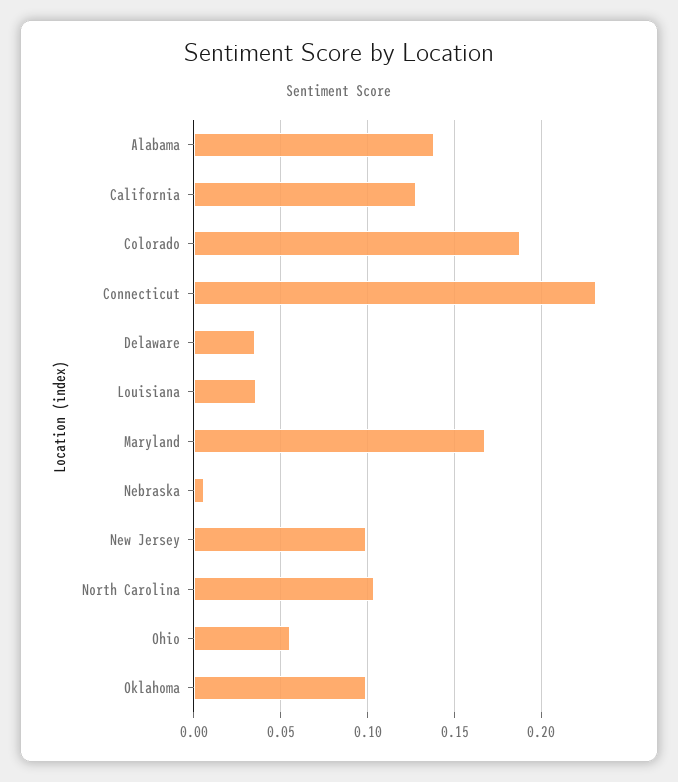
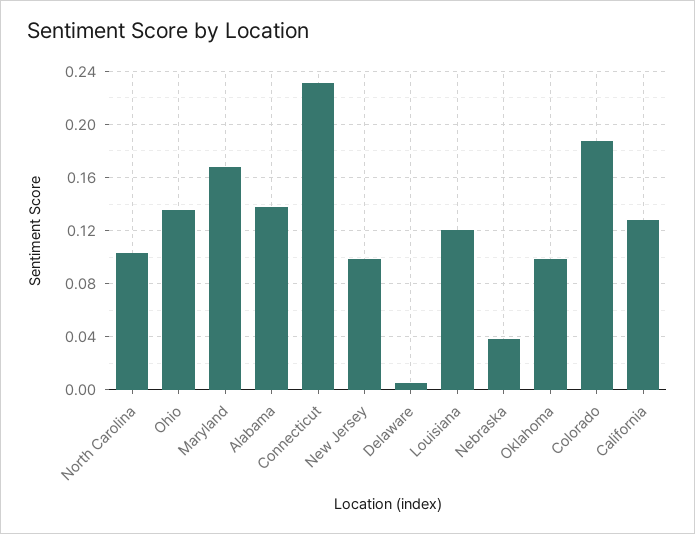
Delaware: 0.035 -> 0.005
Louisiana: 0.035 -> 0.12
Nebraska: 0.005 -> 0.04
Ohio: 0.055 -> 0.135

